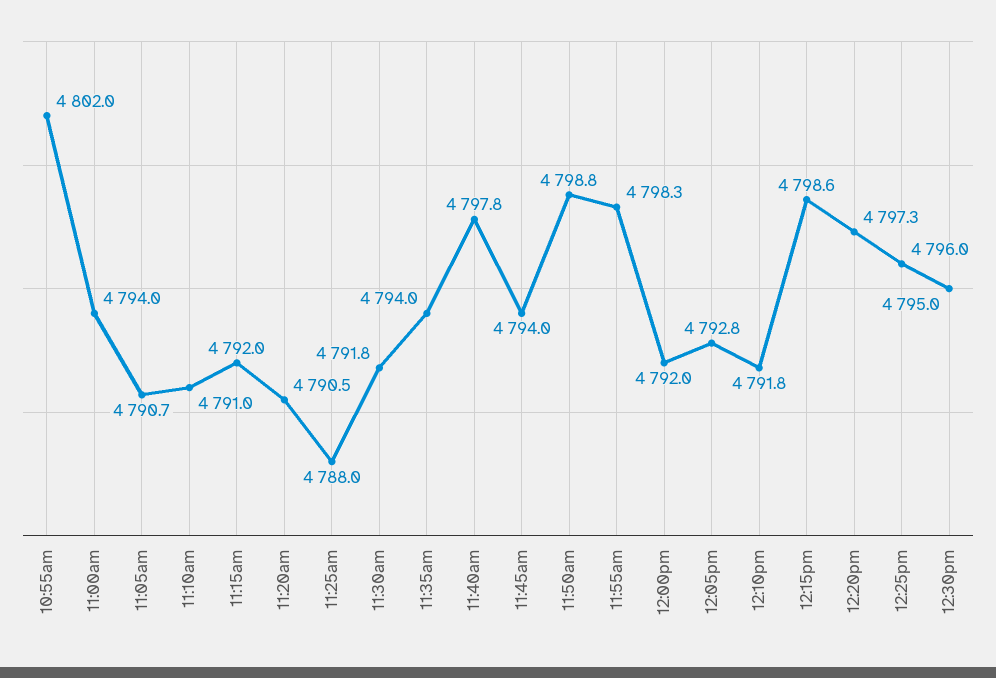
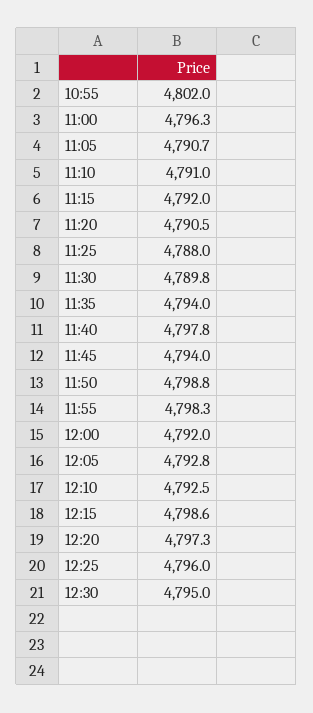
11:00am: 4794 -> 4796.3
11:30am: 4791.8 -> 4789.8
12:10pm: 4791.8 -> 4792.5

